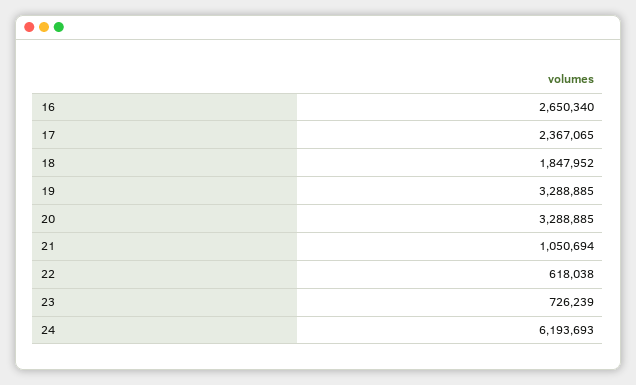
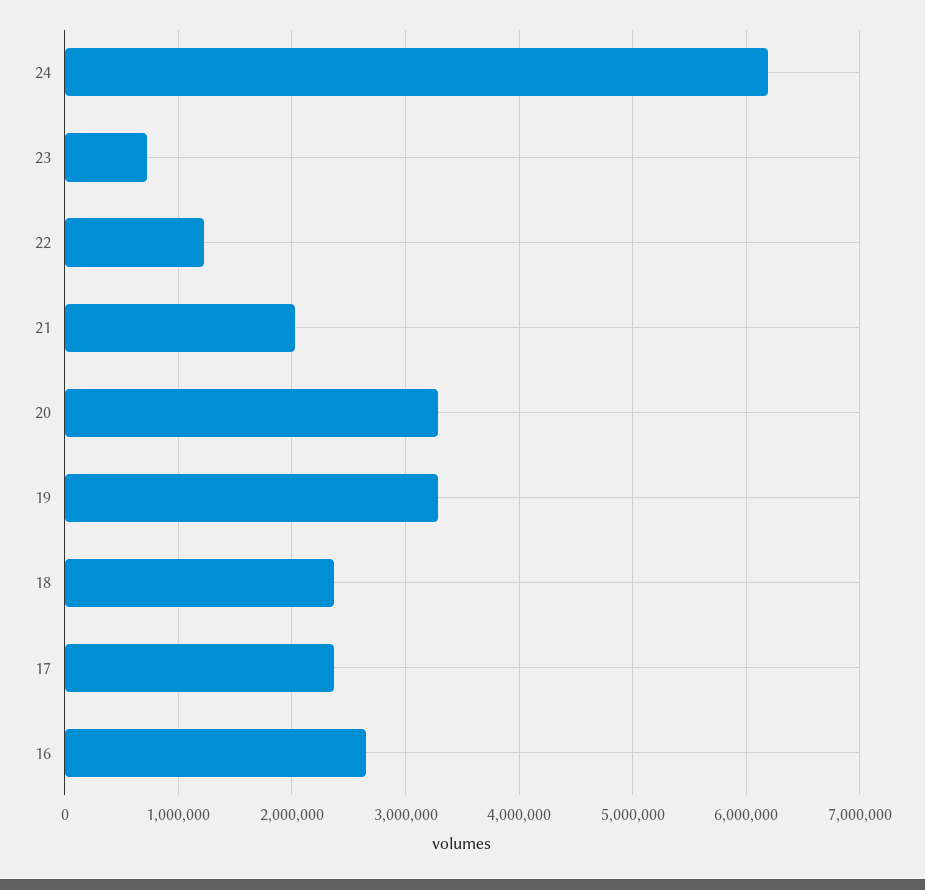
18: 1847952 -> 2400000
21: 1050694 -> 2000000
22: 618038 -> 1200000

